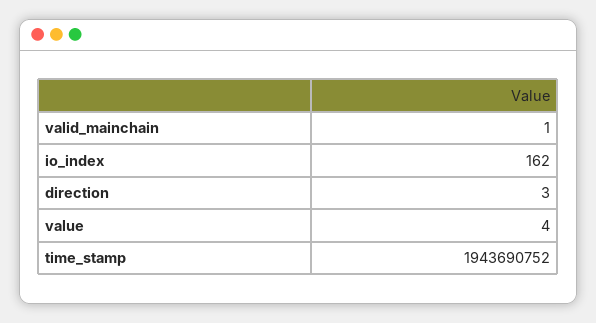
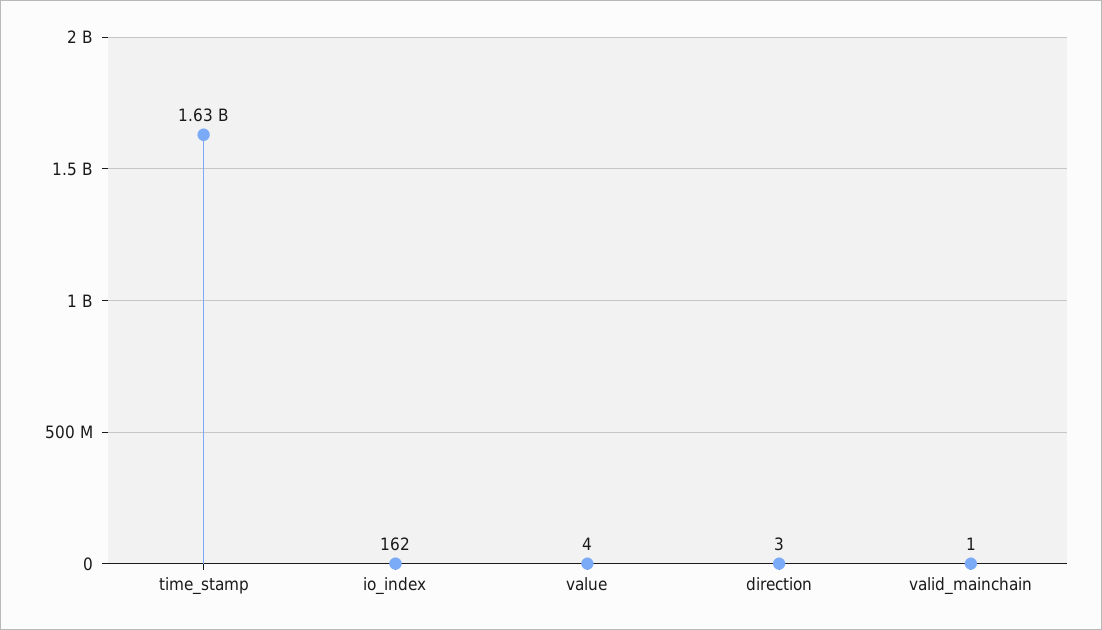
time_stamp: 1943690752 -> 1630000000

